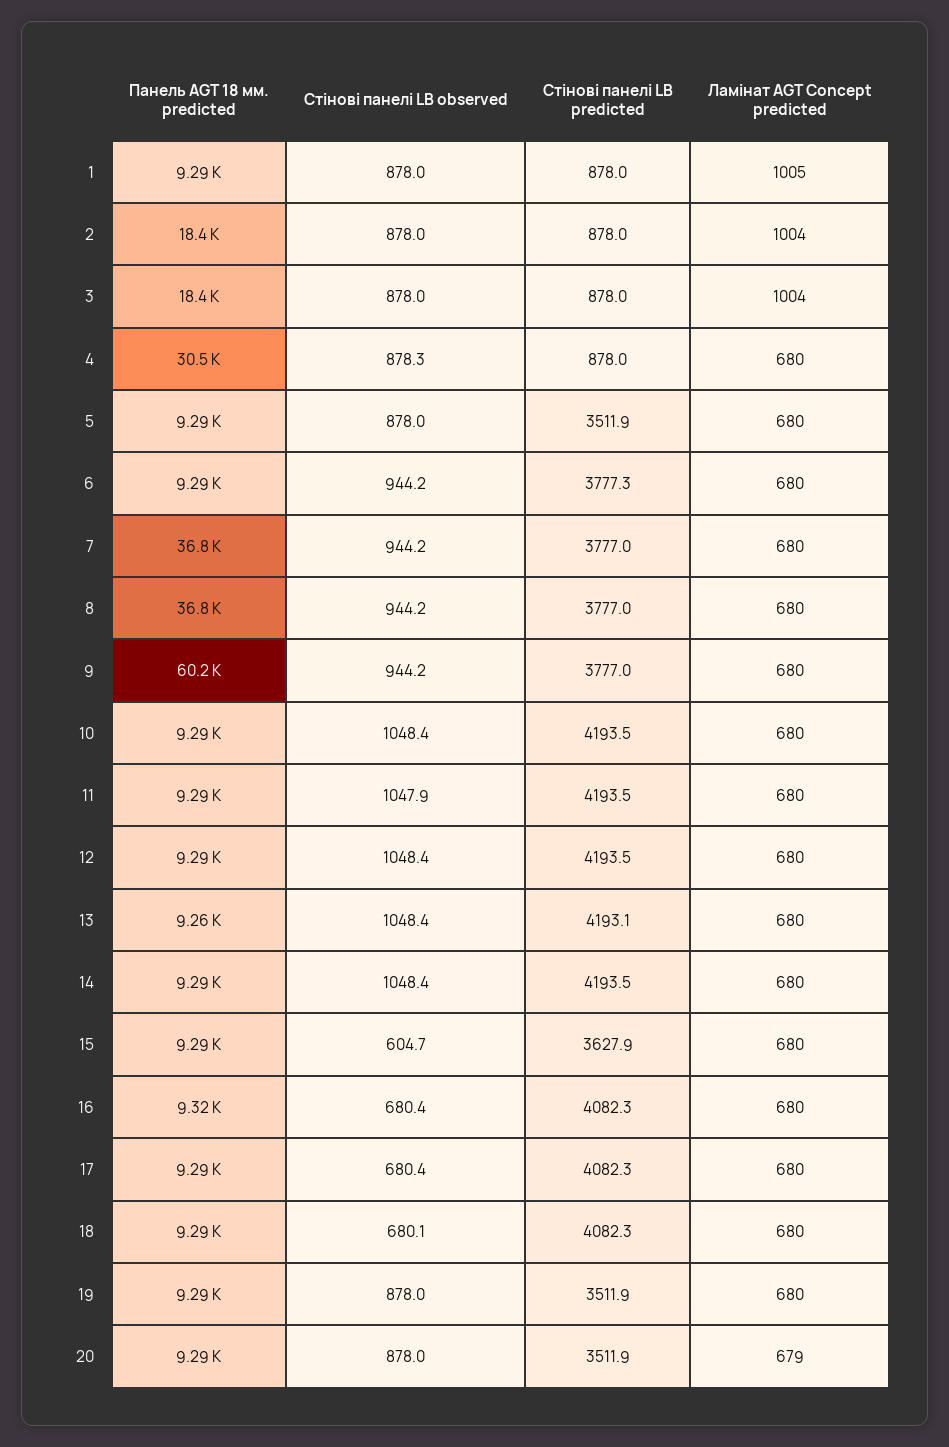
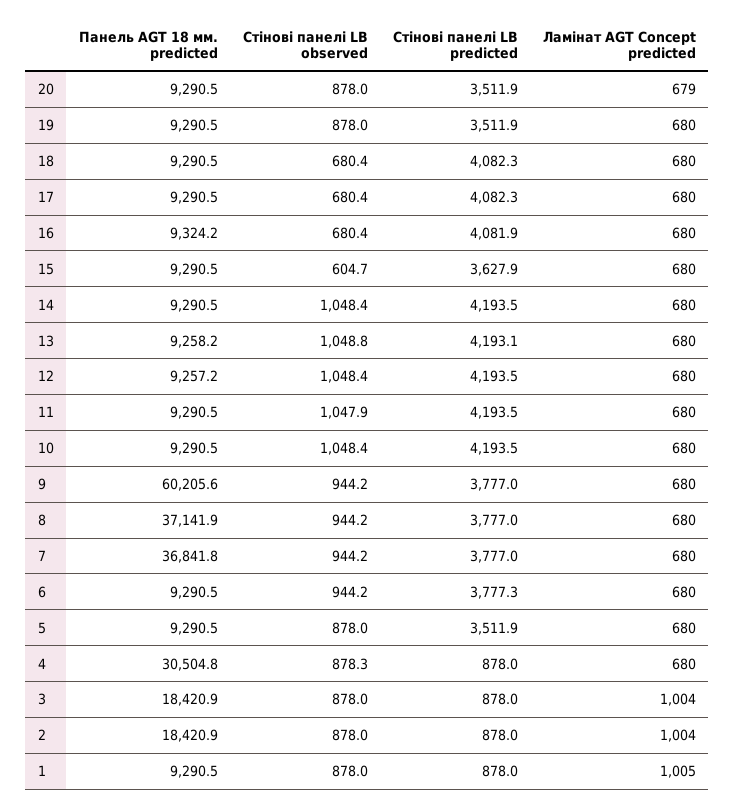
Панель AGT 18 мм. predicted, 8: 36800 -> 37141.9
Панель AGT 18 мм. predicted, 12: 9290 -> 9257.2
Стінові панелі LB observed, 13: 1048.4 -> 1048.8
Стінові панелі LB predicted, 16: 4082.3 -> 4081.9
Стінові панелі LB observed, 18: 680.1 -> 680.4

